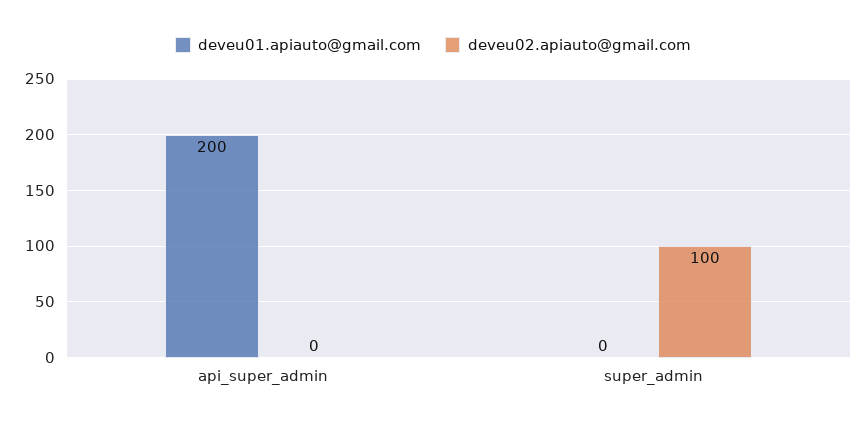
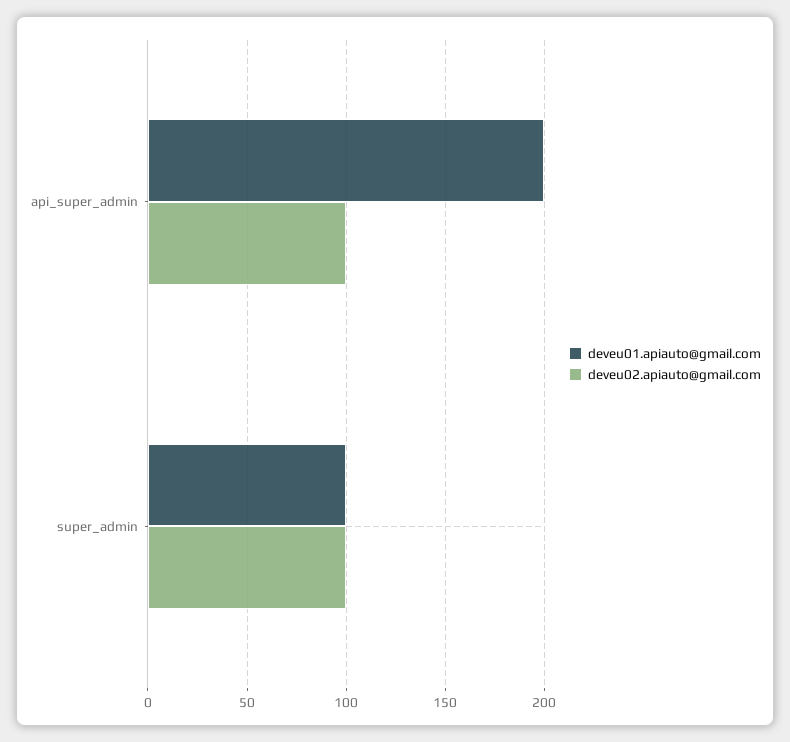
deveu02.apiauto@gmail.com, api_super_admin: 0 -> 100
deveu01.apiauto@gmail.com, super_admin: 0 -> 100

